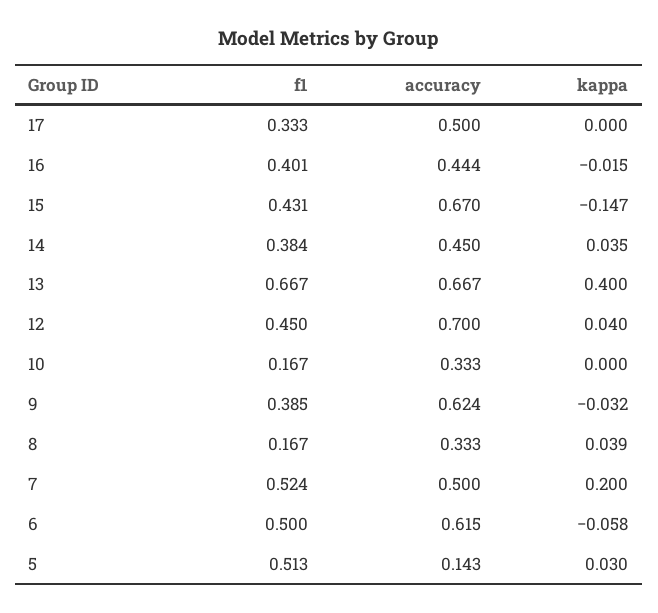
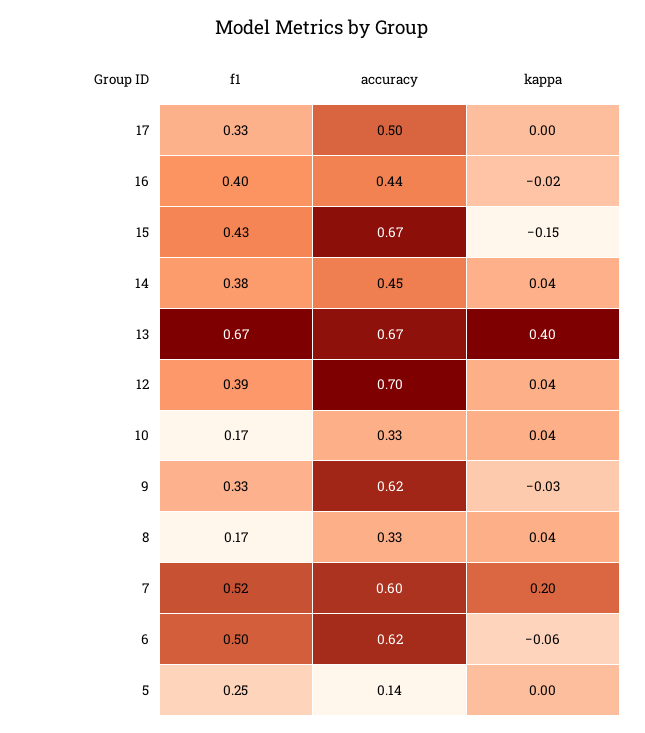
f1, 12: 0.45 -> 0.39
kappa, 10: 0 -> 0.04
f1, 9: 0.385 -> 0.33
accuracy, 7: 0.5 -> 0.6
f1, 5: 0.513 -> 0.25
kappa, 5: 0.03 -> 0

